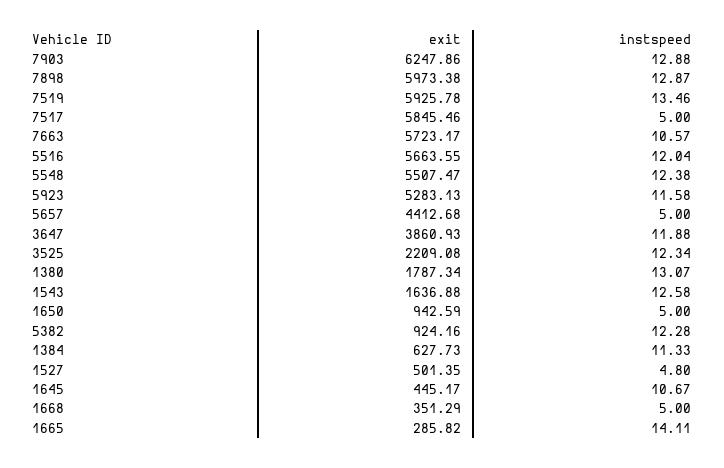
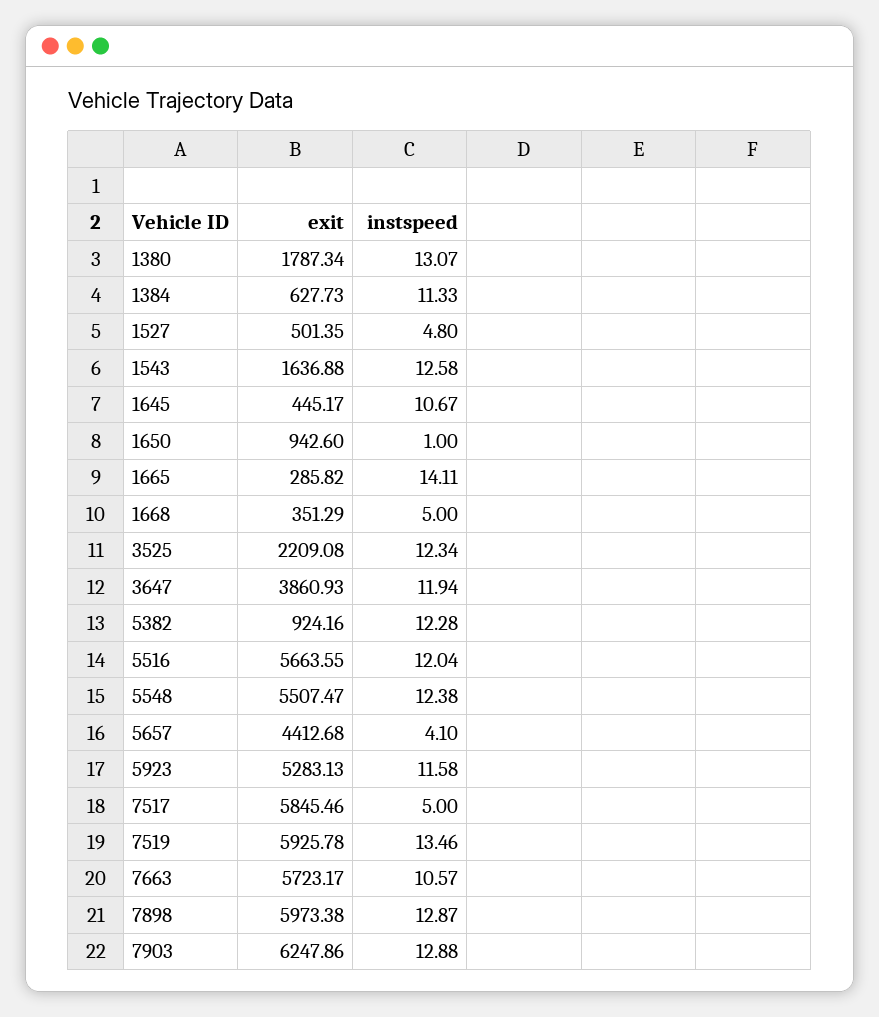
instspeed, 5657: 5 -> 4.1
instspeed, 3647: 11.88 -> 11.94
exit, 1650: 942.59 -> 942.6
instspeed, 1650: 5 -> 1

